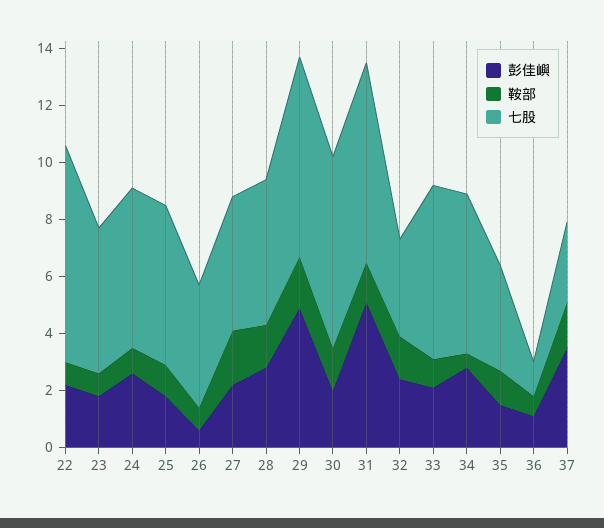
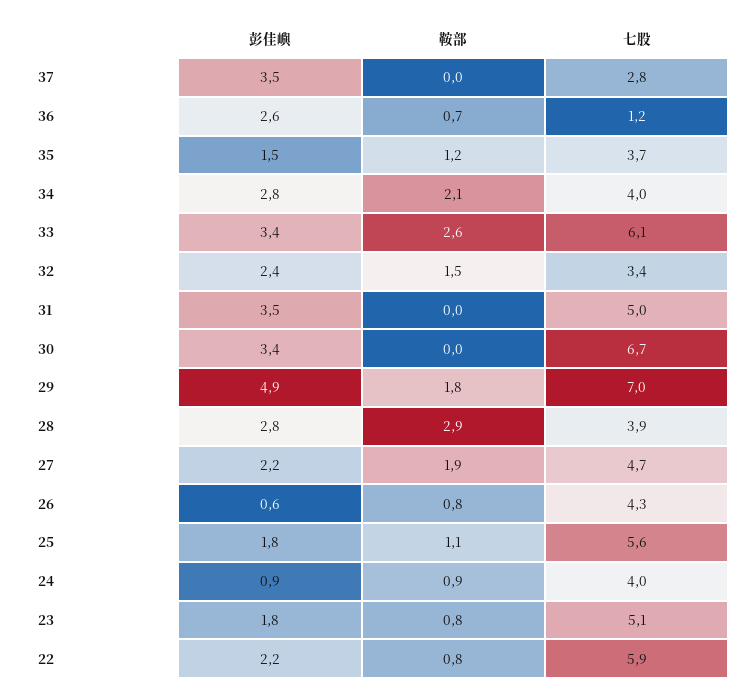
七股, 22: 7.5 -> 5.9
彭佳嶼, 24: 2.5 -> 0.9
七股, 24: 5.5 -> 4
鞍部, 28: 1.5 -> 2.9
七股, 28: 5 -> 3.9
彭佳嶼, 30: 2 -> 3.4
鞍部, 30: 1.5 -> 0
彭佳嶼, 31: 5 -> 3.5
鞍部, 31: 1.5 -> 0
七股, 31: 7 -> 5
彭佳嶼, 33: 2 -> 3.4
鞍部, 33: 1 -> 2.6
鞍部, 34: 0.5 -> 2.1
七股, 34: 5.5 -> 4
彭佳嶼, 36: 1 -> 2.6
鞍部, 37: 1.5 -> 0

